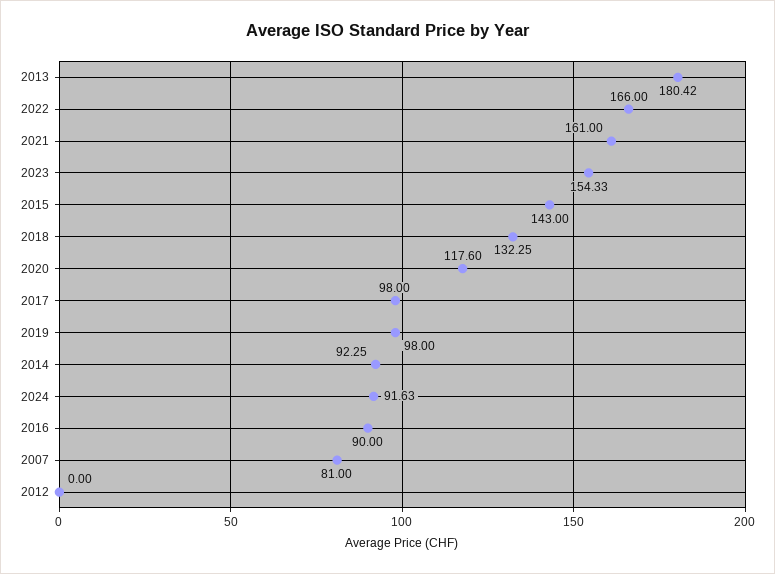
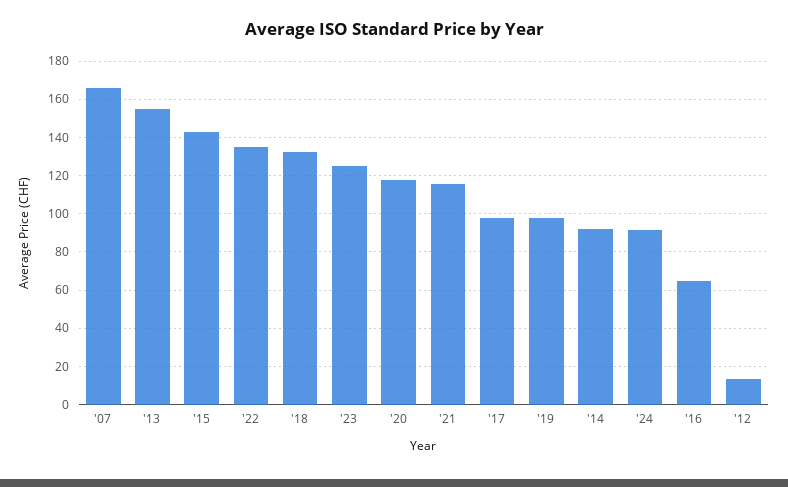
2013: 180.42 -> 155
2022: 166 -> 135
2021: 161 -> 115
2023: 154.33 -> 125
2016: 90 -> 65
2007: 81 -> 165
2012: 0 -> 15

